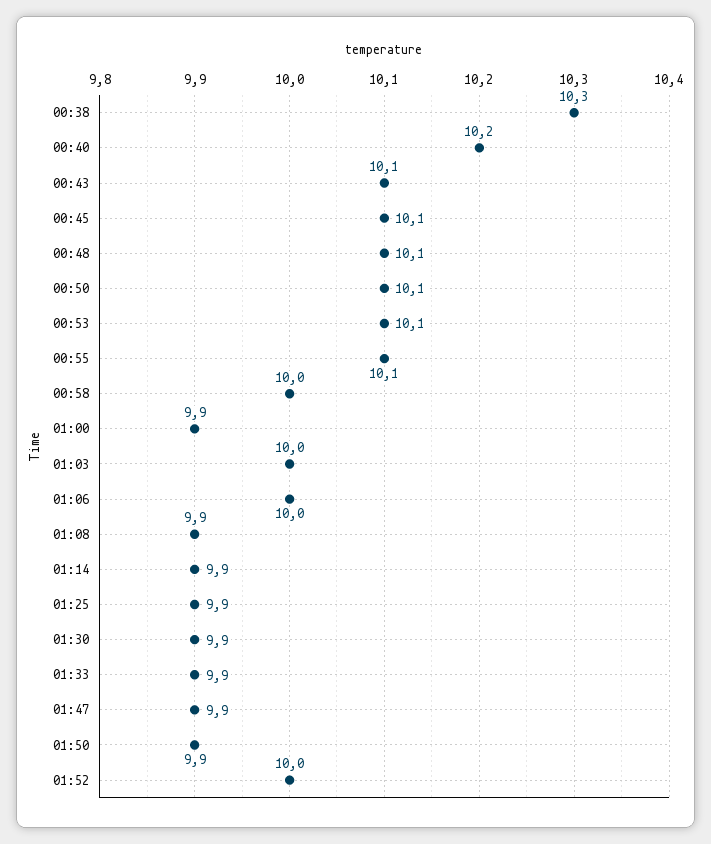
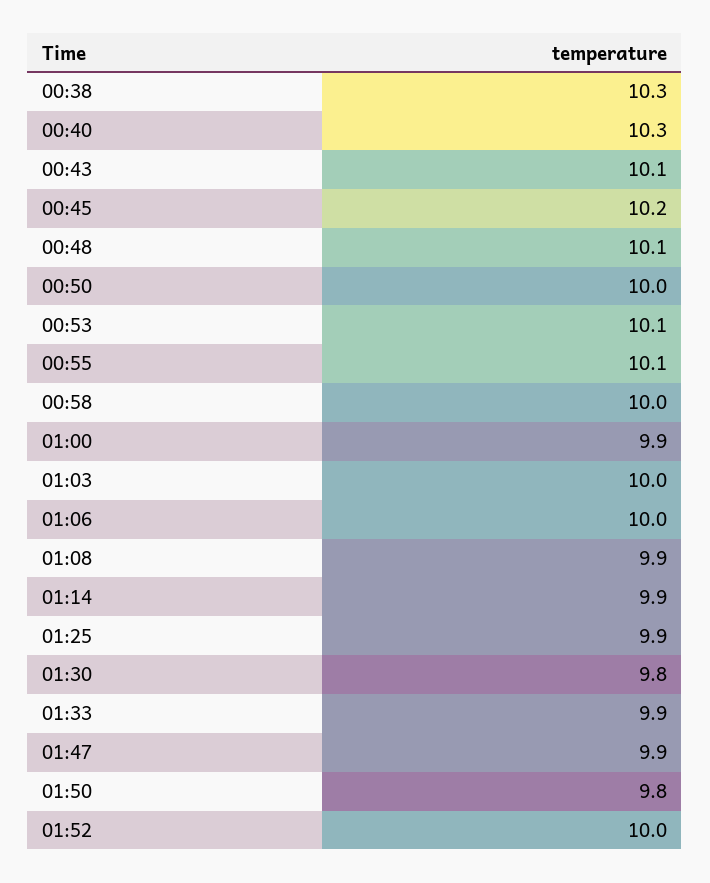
00:40: 10.2 -> 10.3
00:45: 10.1 -> 10.2
00:50: 10.1 -> 10
01:30: 9.9 -> 9.8
01:50: 9.9 -> 9.8

